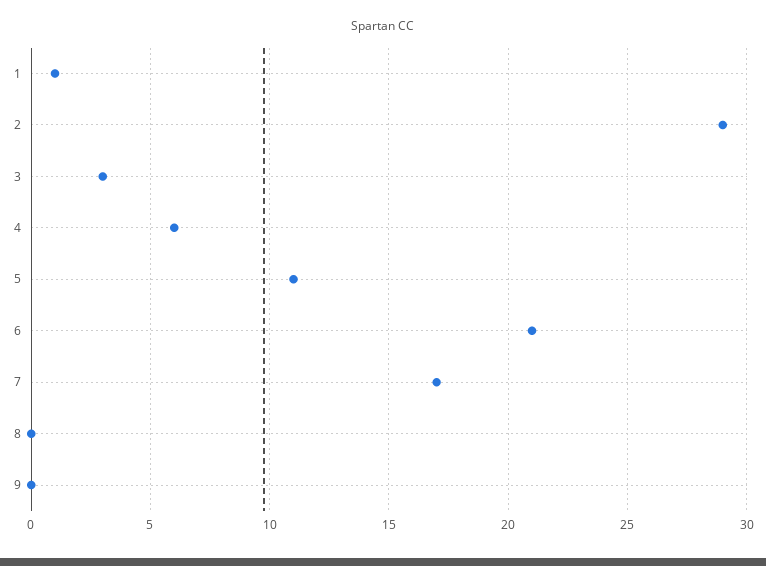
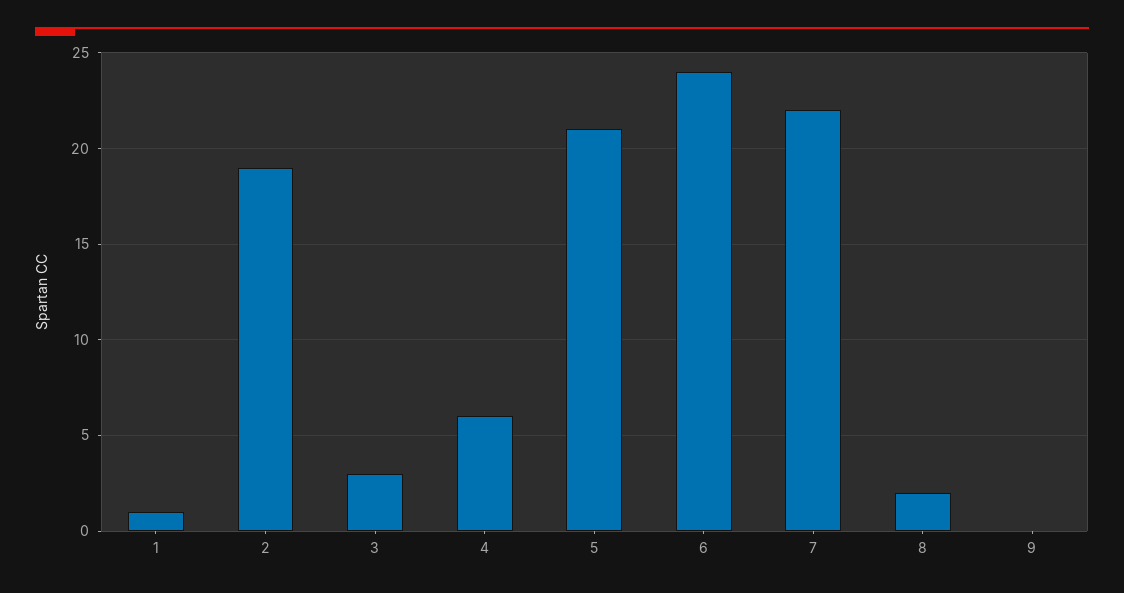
2: 29 -> 19
5: 11 -> 21
6: 21 -> 24
7: 17 -> 22
8: 0 -> 2

